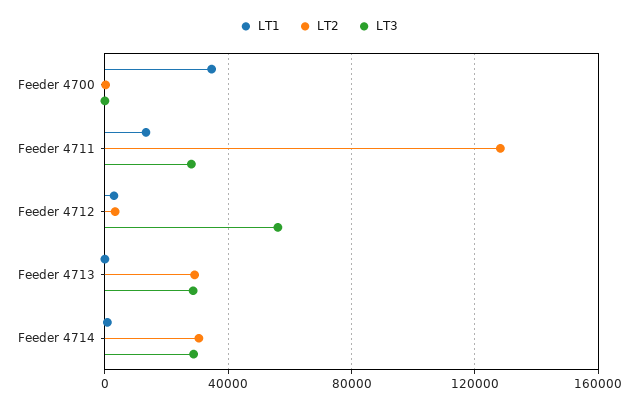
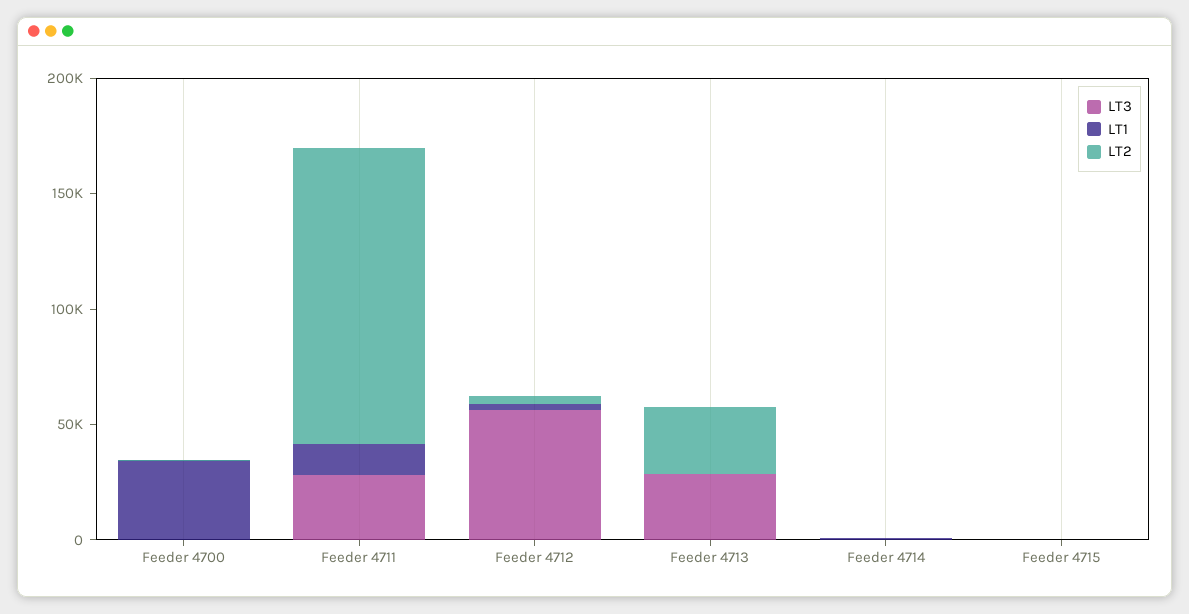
LT2, Feeder 4714: 30000 -> 0
LT3, Feeder 4714: 30000 -> 0
LT3, Feeder 4715: none -> 0
LT1, Feeder 4715: none -> 0
LT2, Feeder 4715: none -> 0

